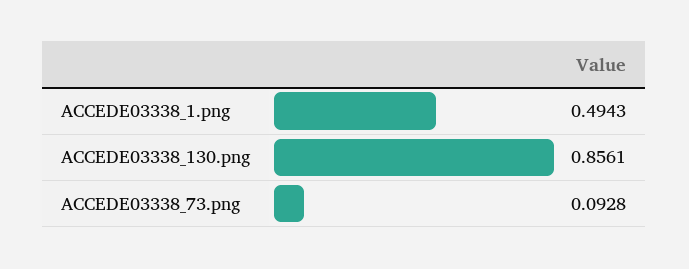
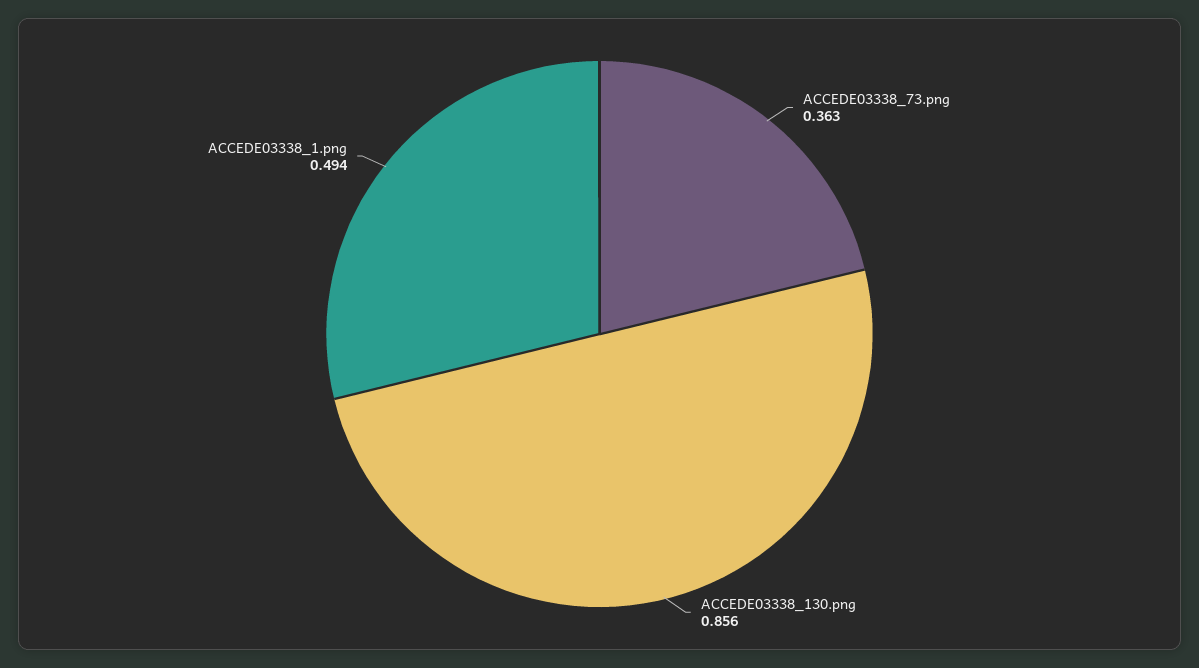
ACCEDE03338_73.png: 0.0928 -> 0.363

